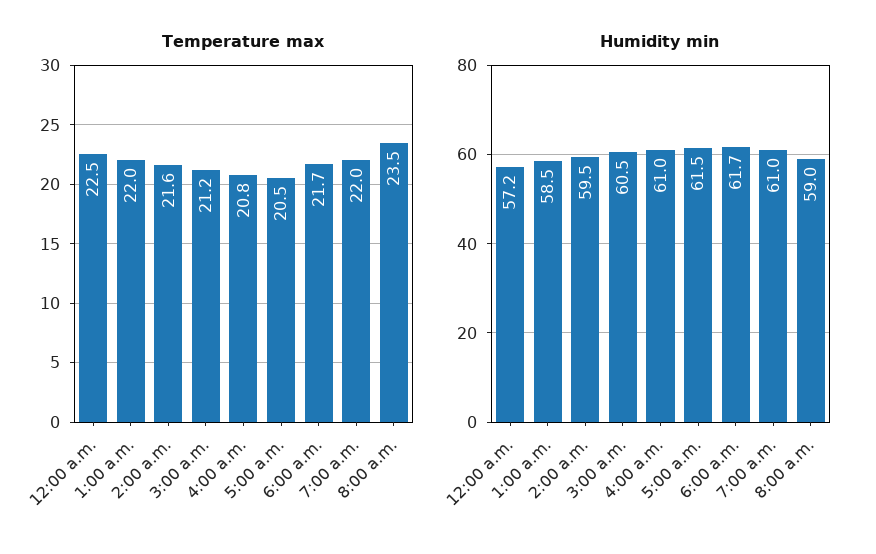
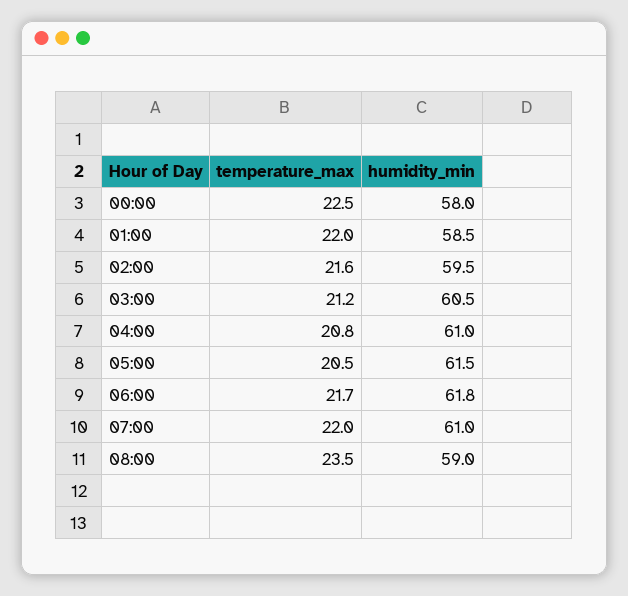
Humidity min, 12:00 a.m.: 57.2 -> 58
Humidity min, 6:00 a.m.: 61.7 -> 61.8

